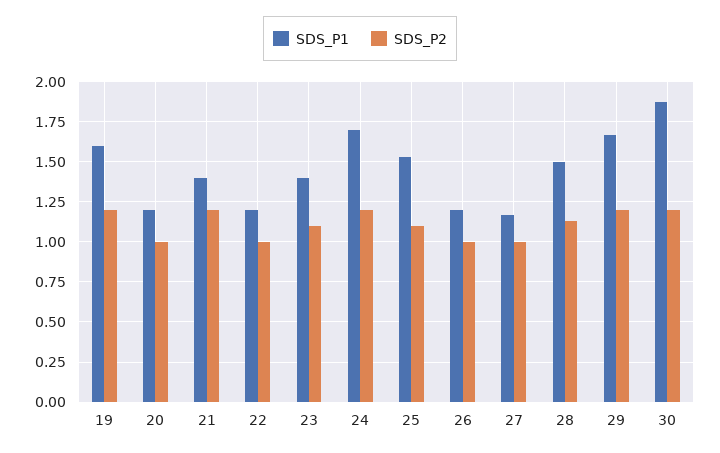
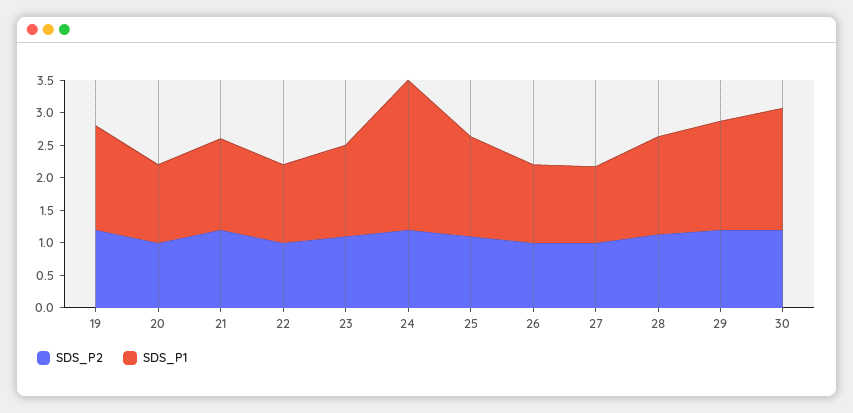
SDS_P1, 24: 1.7 -> 2.25

